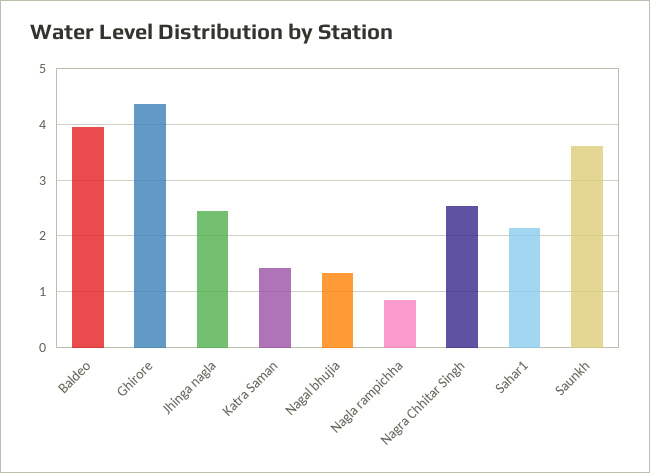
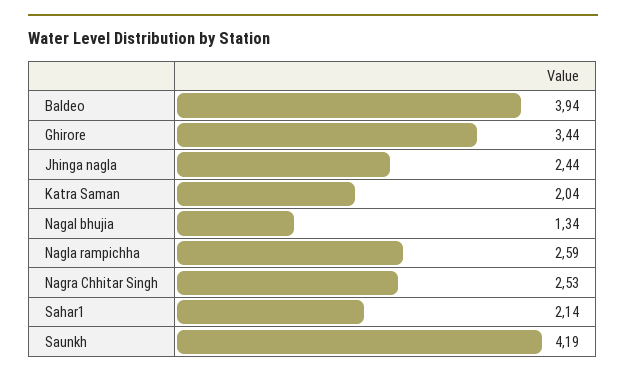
Ghirore: 4.4 -> 3.44
Katra Saman: 1.4 -> 2.04
Nagla rampichha: 0.8 -> 2.59
Saunkh: 3.6 -> 4.19

